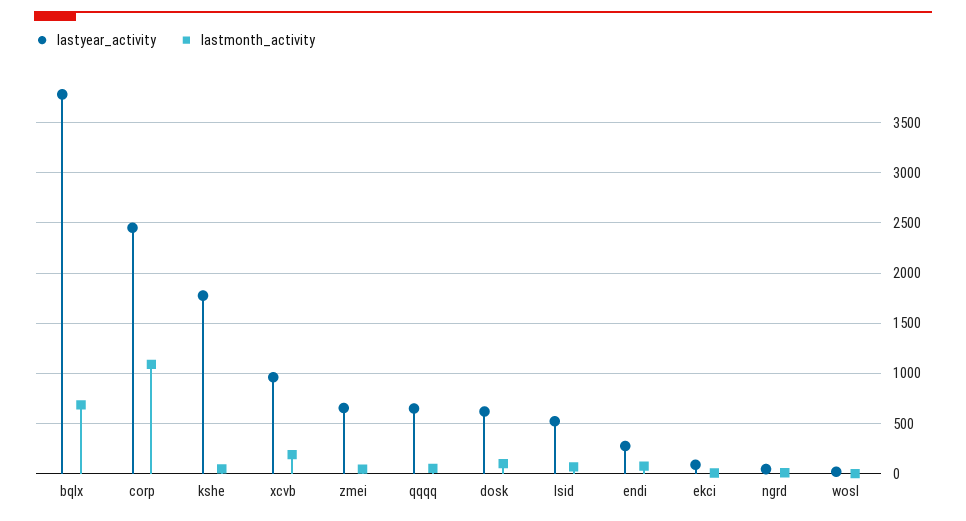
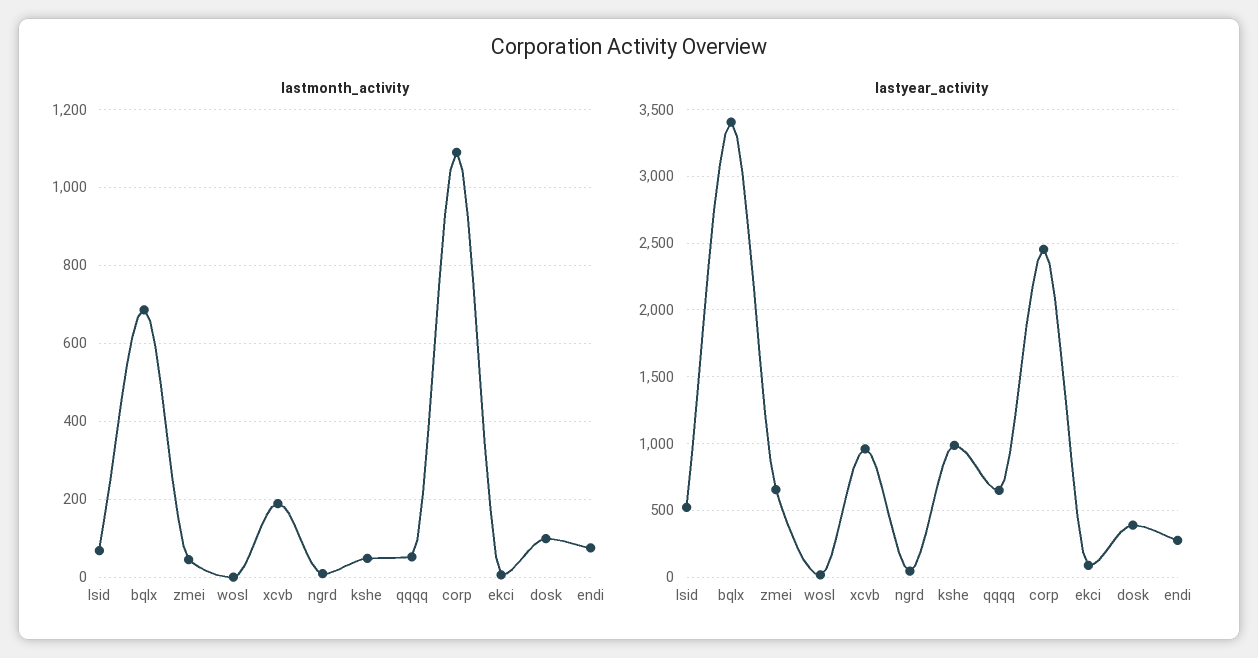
lastyear_activity, bqlx: 3800 -> 3400
lastyear_activity, kshe: 1800 -> 1000
lastyear_activity, dosk: 600 -> 400

